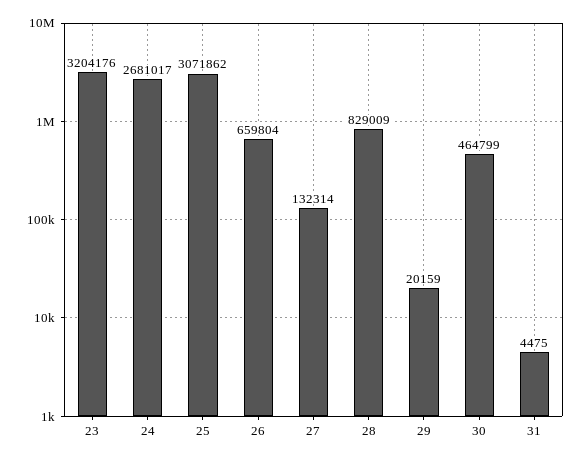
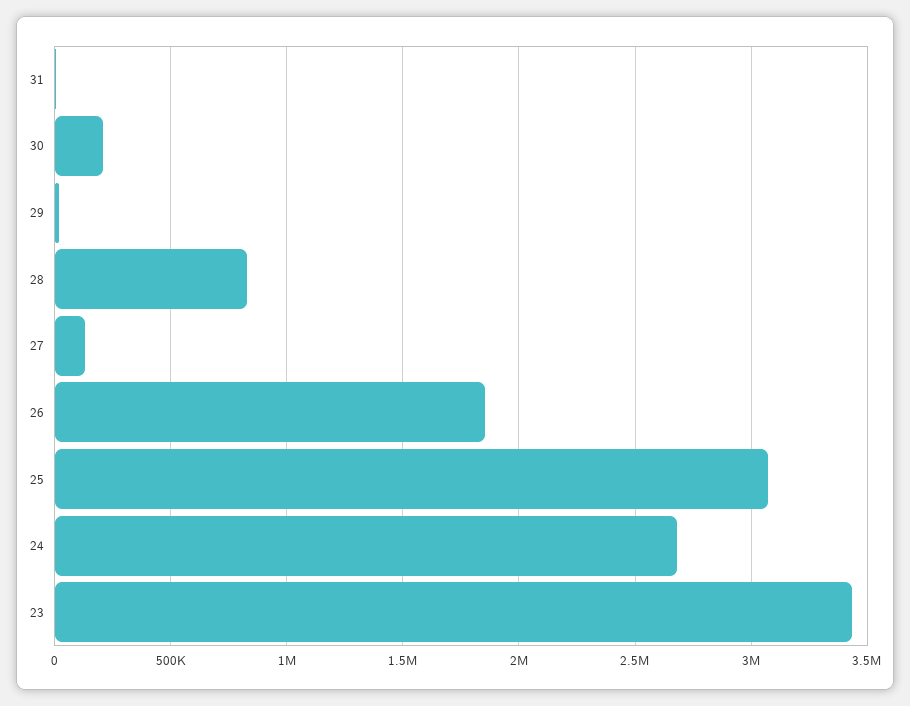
23: 3204176 -> 3450000
26: 659804 -> 1850000
30: 464799 -> 200000

